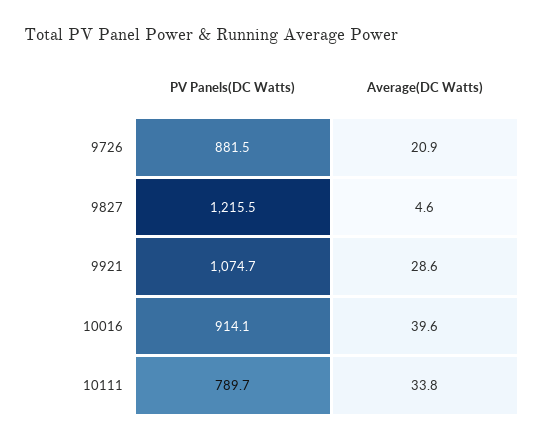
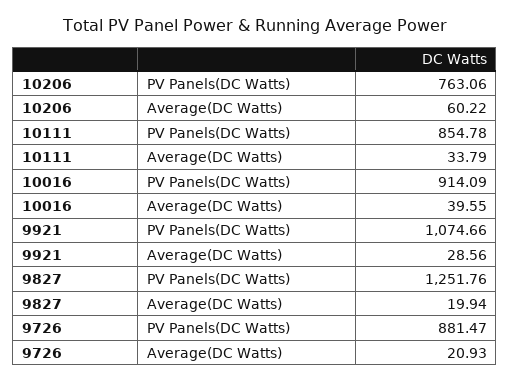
PV Panels(DC Watts), 9827: 1215.5 -> 1251.76
Average(DC Watts), 9827: 4.6 -> 19.94
PV Panels(DC Watts), 10111: 789.7 -> 854.78
PV Panels(DC Watts), 10206: none -> 763.06
Average(DC Watts), 10206: none -> 60.22

